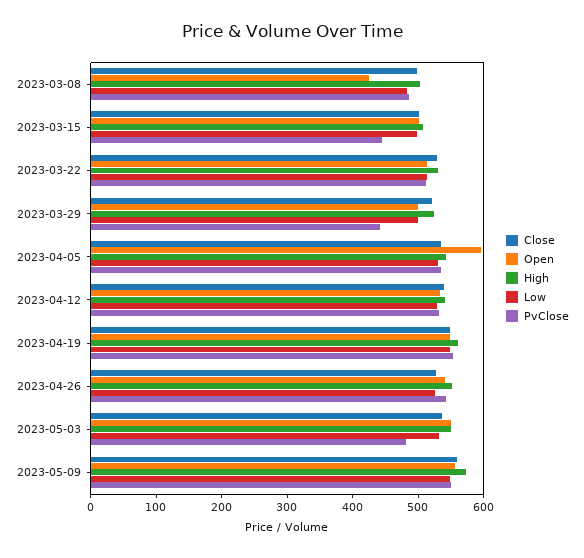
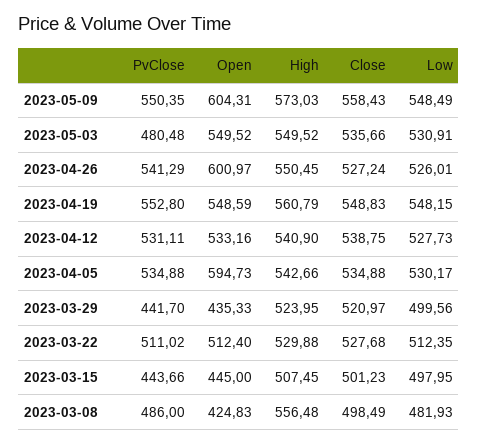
High, 2023-03-08: 500 -> 556.48
Open, 2023-03-15: 500 -> 445
Open, 2023-03-29: 500 -> 435.33
Open, 2023-04-26: 540 -> 600.97
Open, 2023-05-09: 560 -> 604.31

